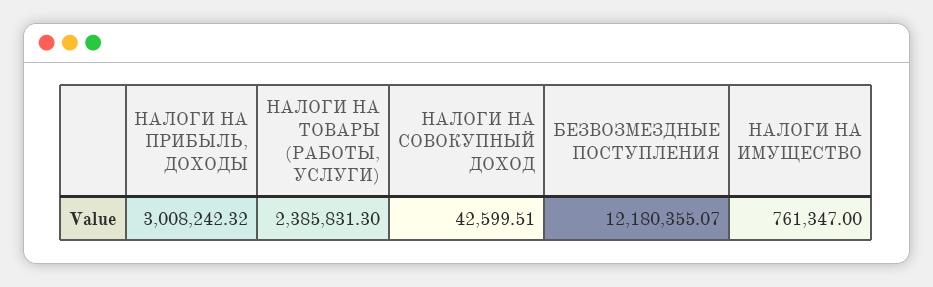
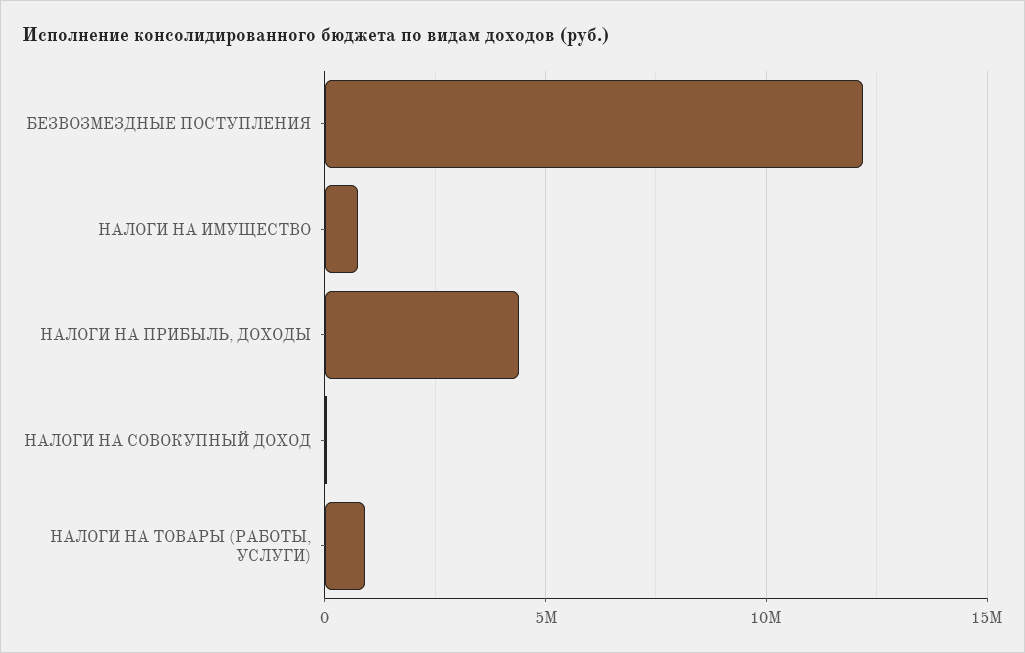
НАЛОГИ НА ПРИБЫЛЬ, ДОХОДЫ: 3008242.32 -> 4500000
НАЛОГИ НА ТОВАРЫ (РАБОТЫ, УСЛУГИ): 2385831.3 -> 1000000

